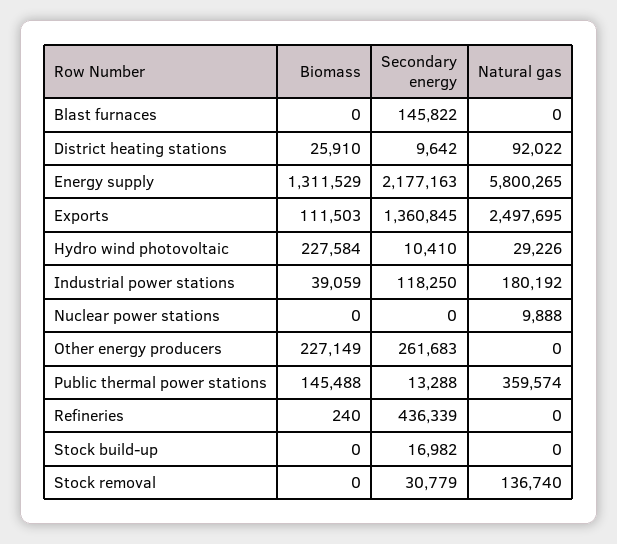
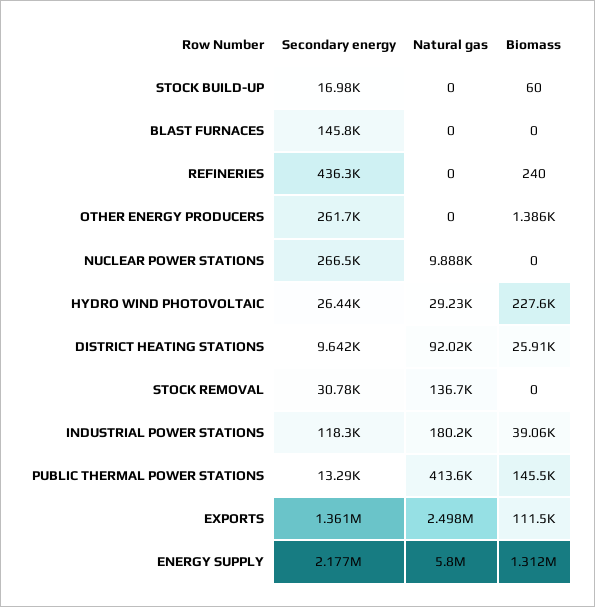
Secondary energy, Hydro wind photovoltaic: 10410 -> 26440
Secondary energy, Nuclear power stations: 0 -> 266500
Biomass, Other energy producers: 227149 -> 1386
Natural gas, Public thermal power stations: 359574 -> 413600
Biomass, Stock build-up: 0 -> 60

